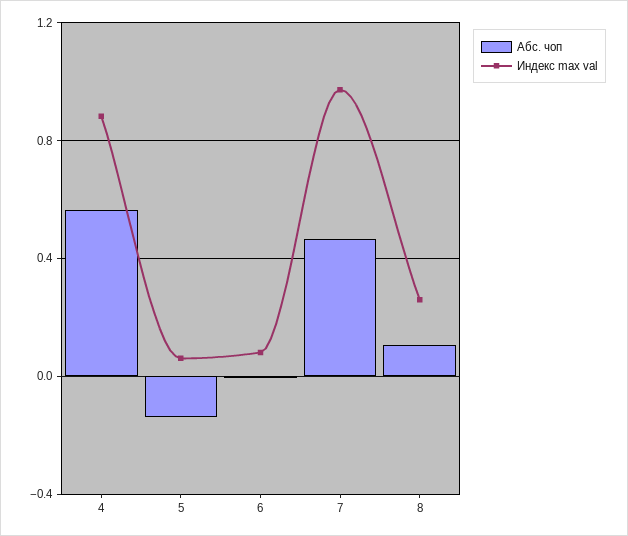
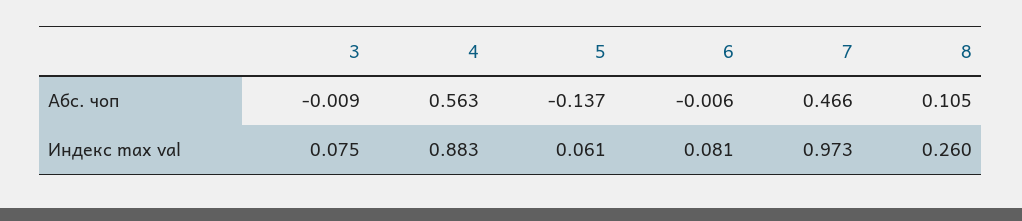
Абс. чоп, 3: none -> -0.009
Индекс max val, 3: none -> 0.075

